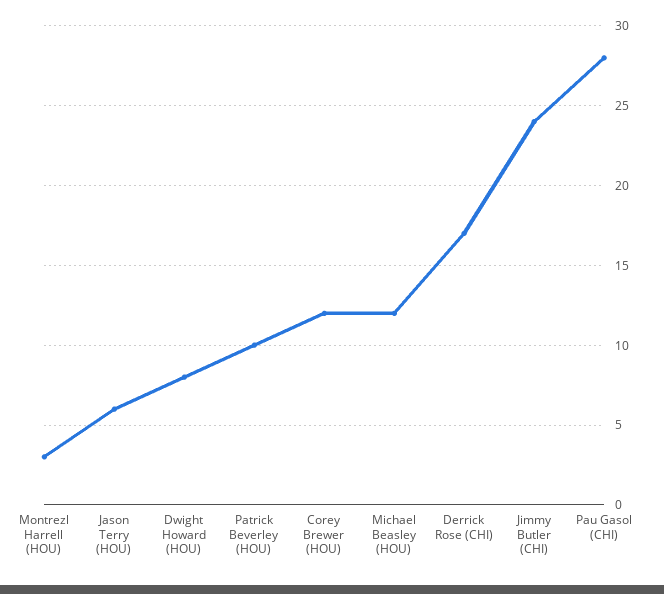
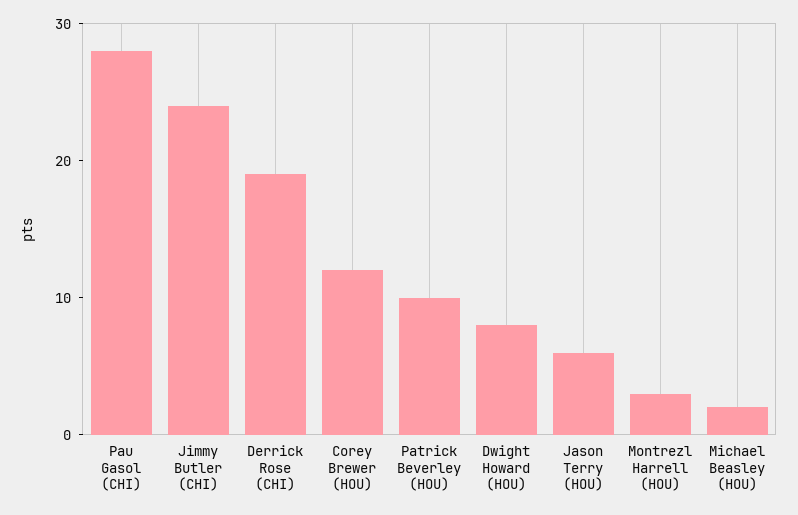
Michael Beasley (HOU): 12 -> 2
Derrick Rose (CHI): 17 -> 19

